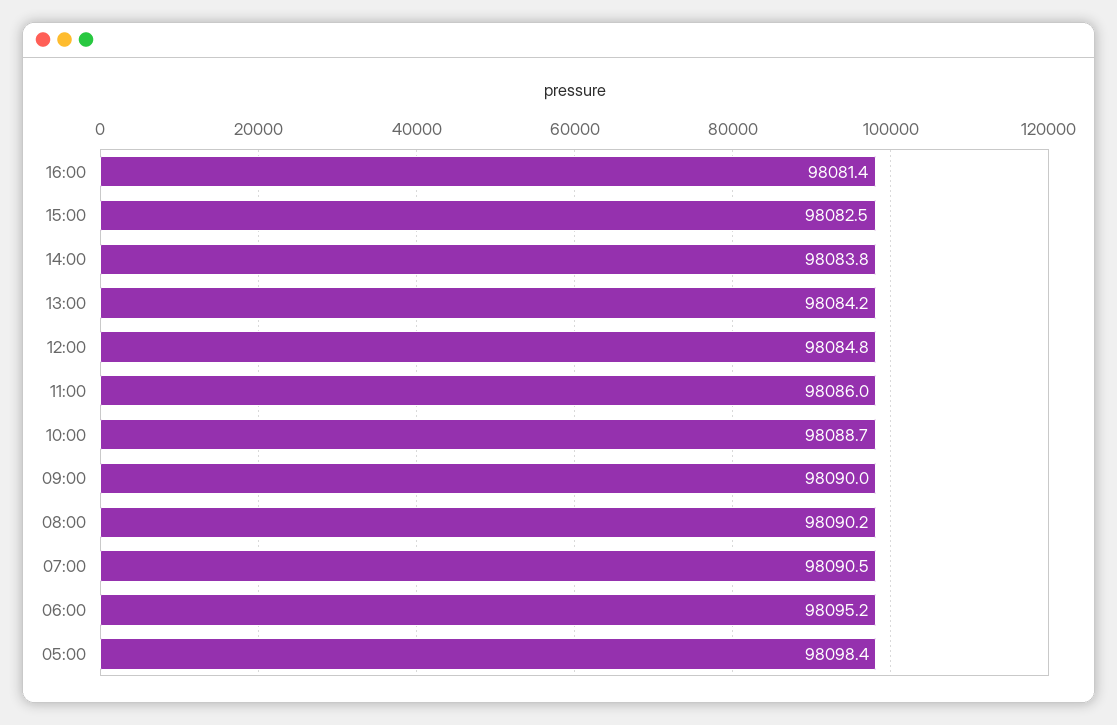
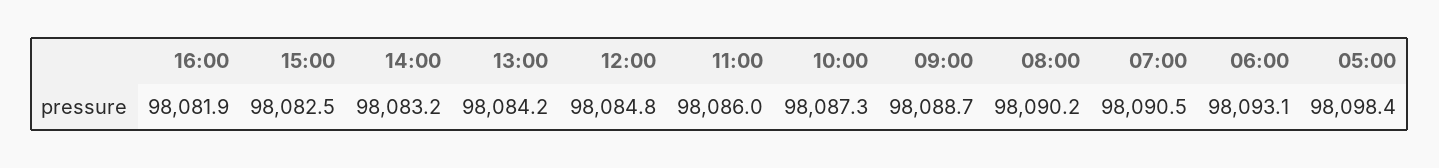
16:00: 98081.4 -> 98081.9
14:00: 98083.8 -> 98083.2
10:00: 98088.7 -> 98087.3
09:00: 98090 -> 98088.7
06:00: 98095.2 -> 98093.1

